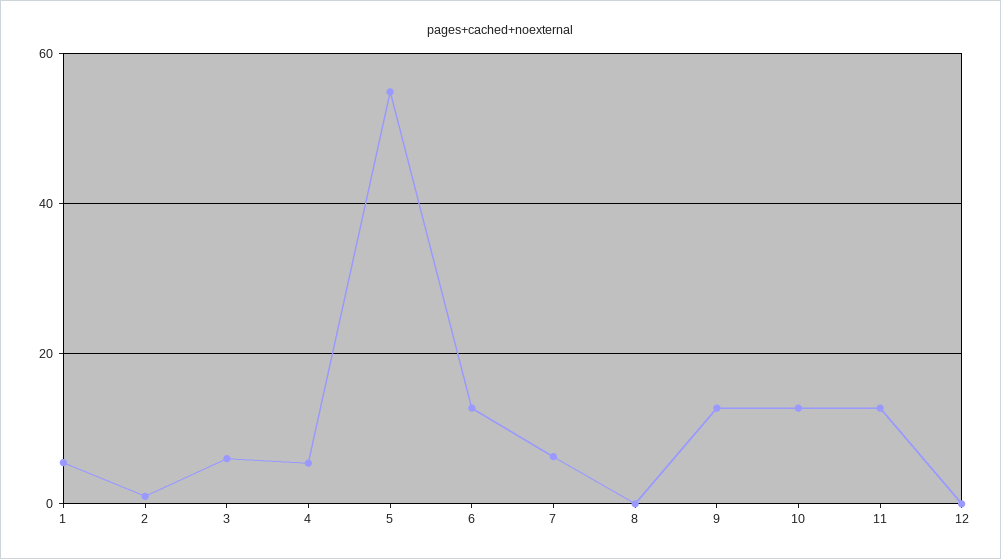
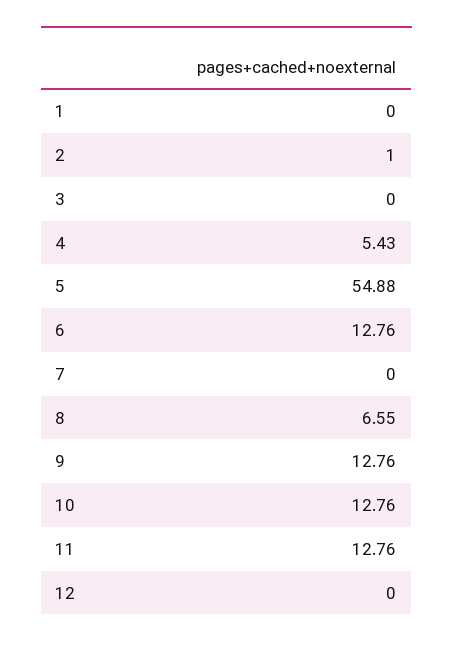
1: 6 -> 0
3: 6 -> 0
7: 6 -> 0
8: 0 -> 6.55

